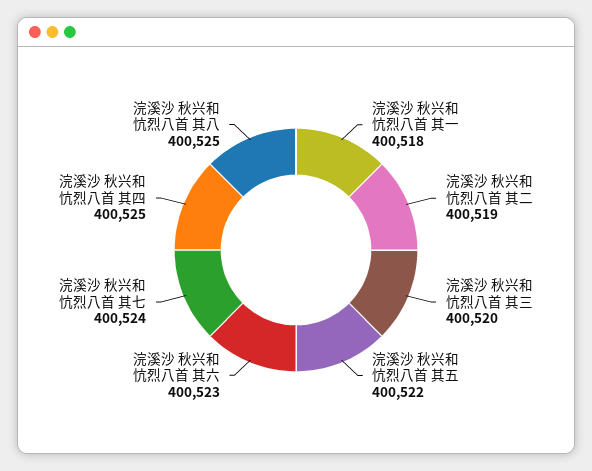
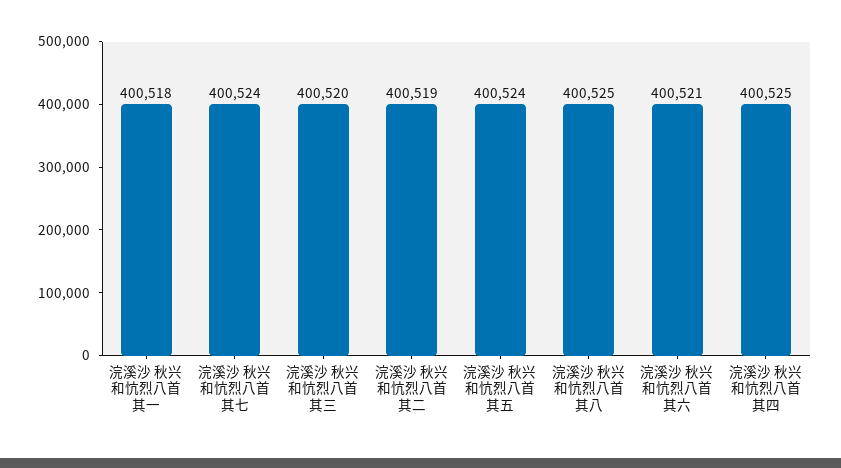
浣溪沙 秋兴和忼烈八首 其五: 400522 -> 400524
浣溪沙 秋兴和忼烈八首 其六: 400523 -> 400521

